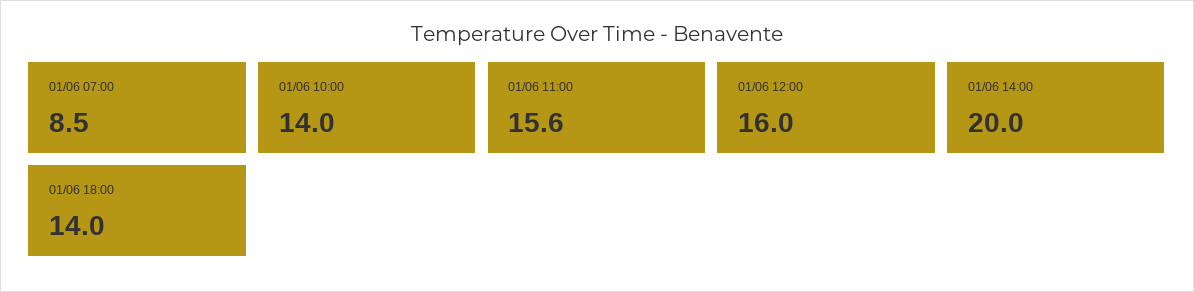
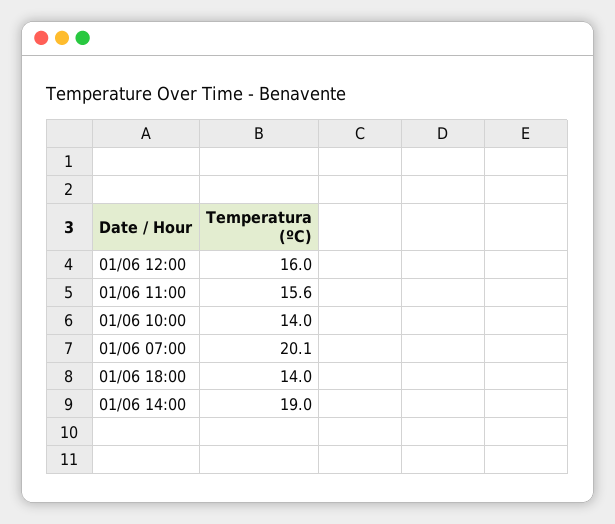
01/06 07:00: 8.5 -> 20.1
01/06 14:00: 20 -> 19

